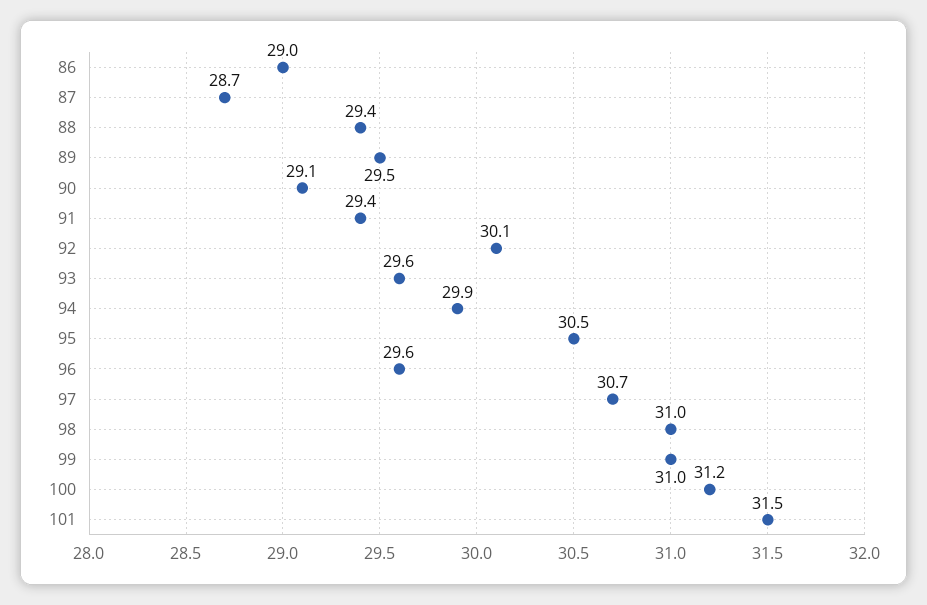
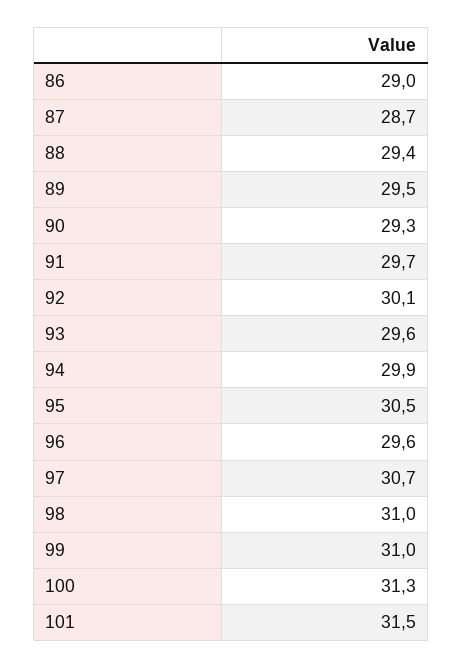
90: 29.1 -> 29.3
91: 29.4 -> 29.7
100: 31.2 -> 31.3

